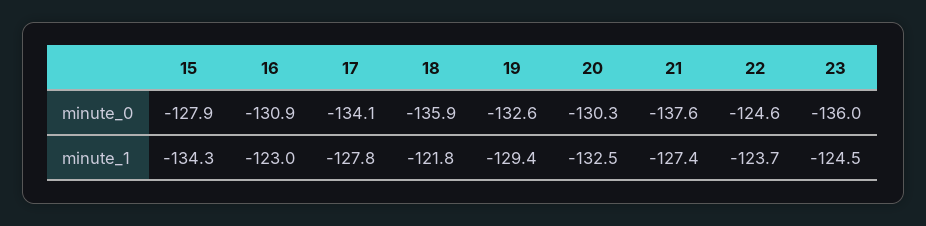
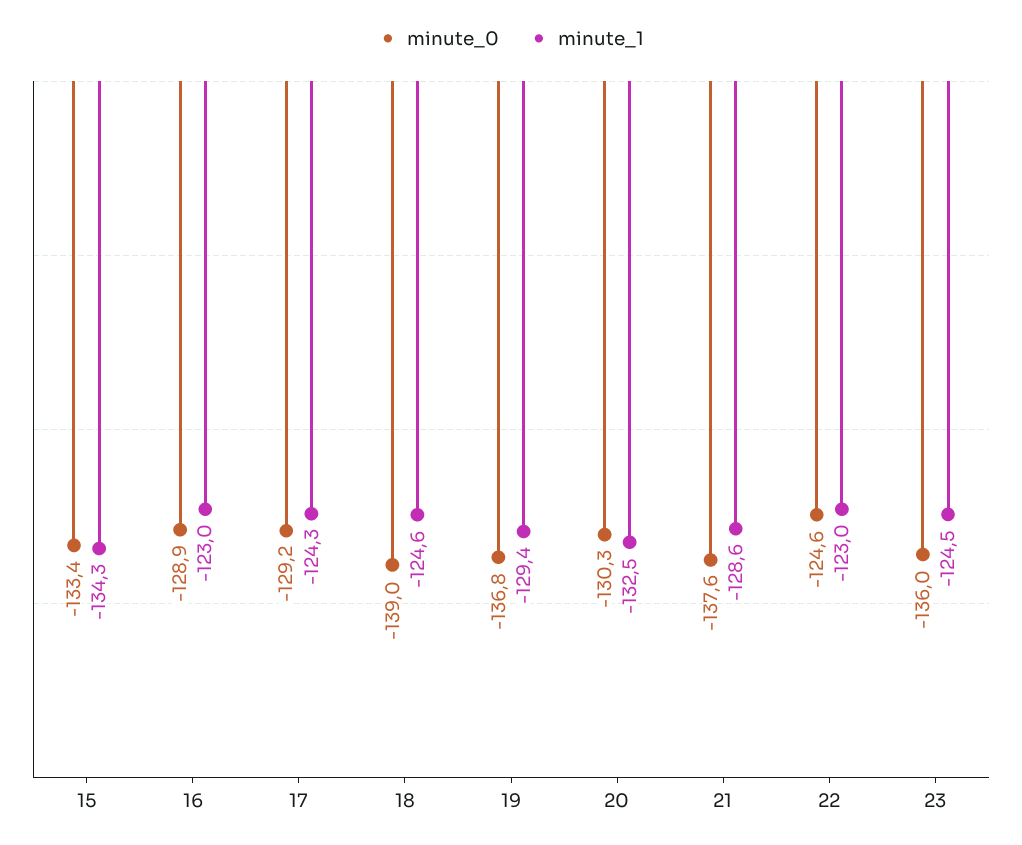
minute_0, 15: -127.9 -> -133.4
minute_0, 16: -130.9 -> -128.9
minute_0, 17: -134.1 -> -129.2
minute_0, 18: -135.9 -> -139
minute_0, 19: -132.6 -> -136.8
minute_1, 17: -127.8 -> -124.3
minute_1, 18: -121.8 -> -124.6
minute_1, 21: -127.4 -> -128.6
minute_1, 22: -123.7 -> -123

